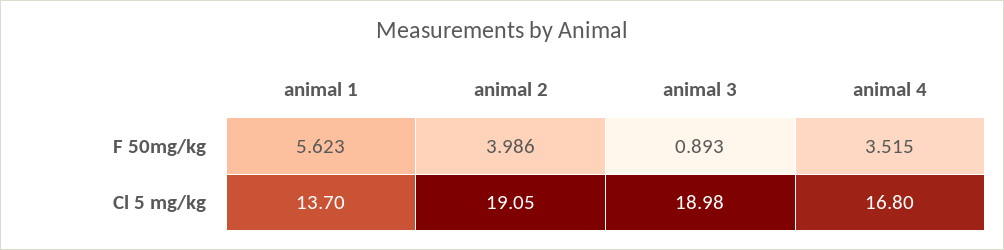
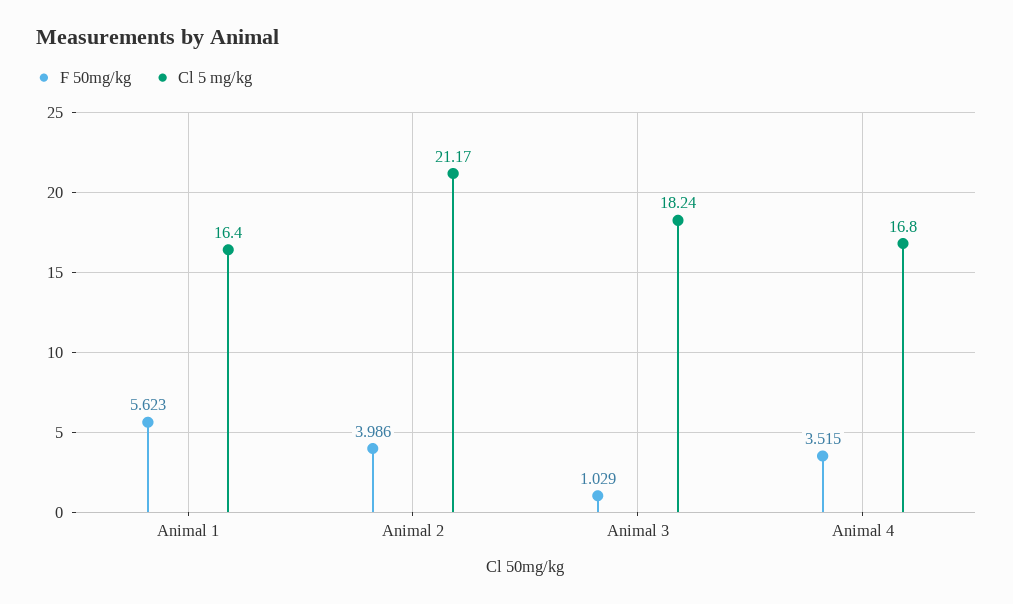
F 50mg/kg, animal 3: 0.893 -> 1.029
Cl 5 mg/kg, animal 1: 13.7 -> 16.4
Cl 5 mg/kg, animal 2: 19.05 -> 21.17
Cl 5 mg/kg, animal 3: 18.98 -> 18.24

